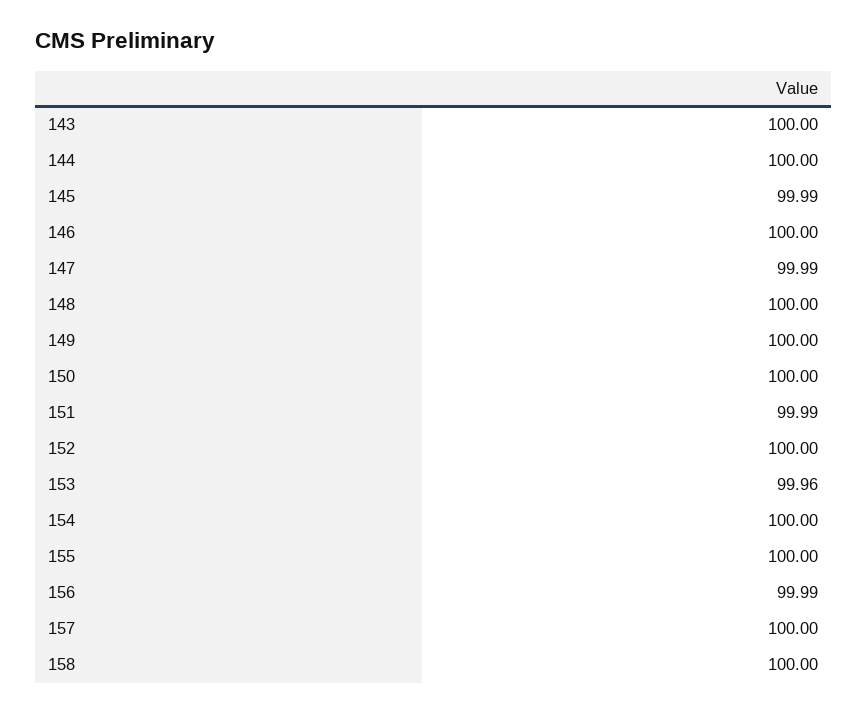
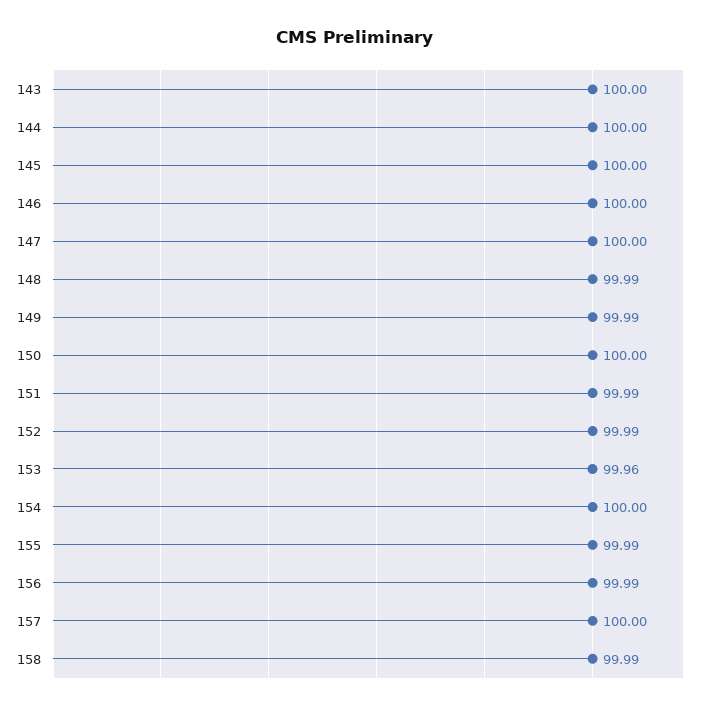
145: 99.99 -> 100
147: 99.99 -> 100
148: 100 -> 99.99
149: 100 -> 99.99
152: 100 -> 99.99
155: 100 -> 99.99
158: 100 -> 99.99

